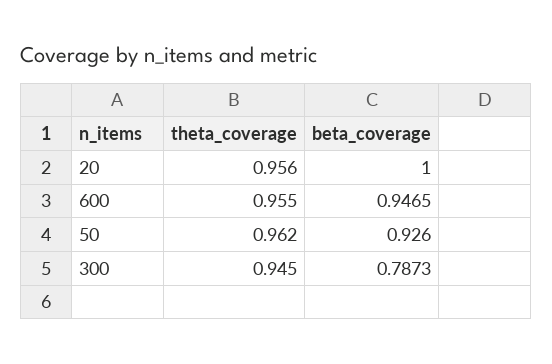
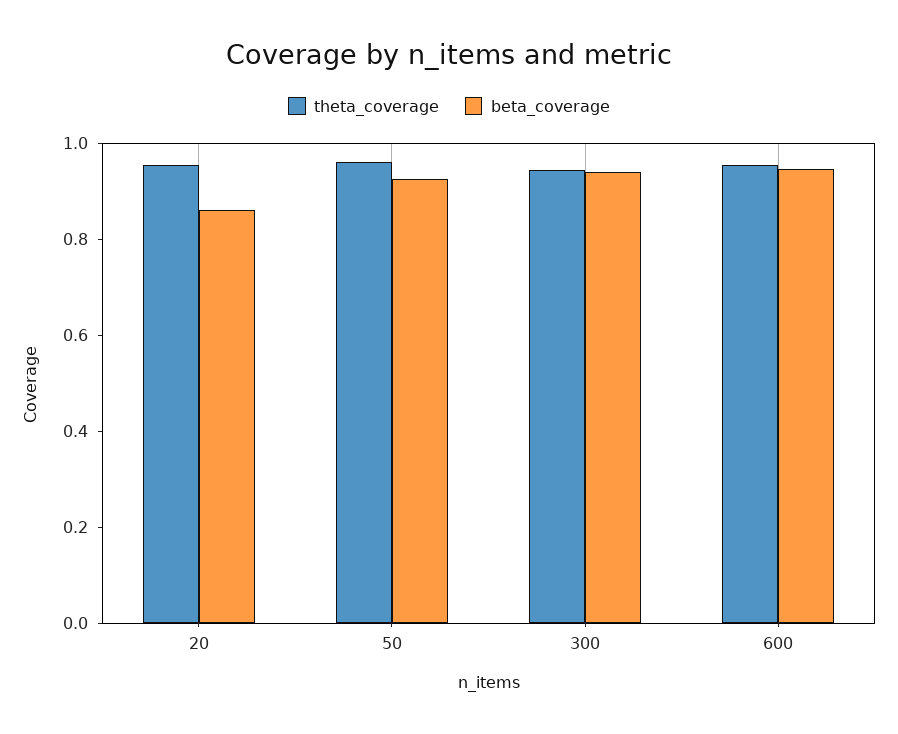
beta_coverage, 20: 1 -> 0.85
beta_coverage, 300: 0.7873 -> 0.95

